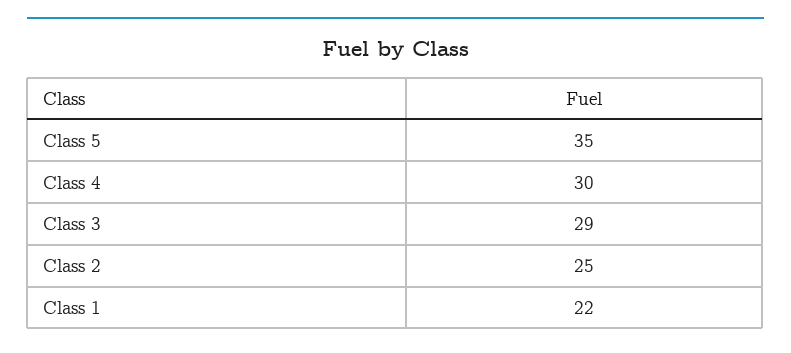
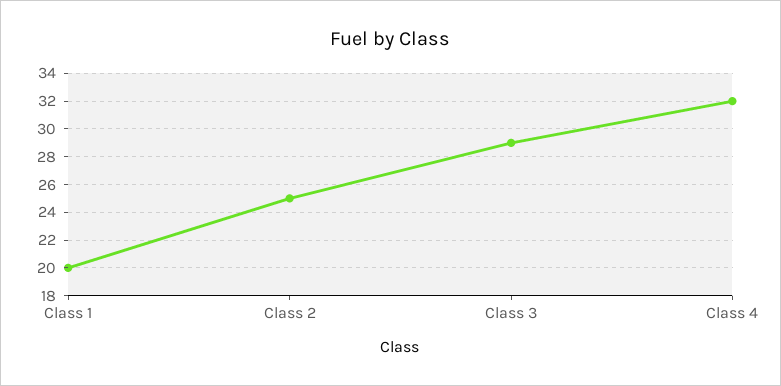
Class 5: 35 -> none
Class 4: 30 -> 32
Class 1: 22 -> 20

